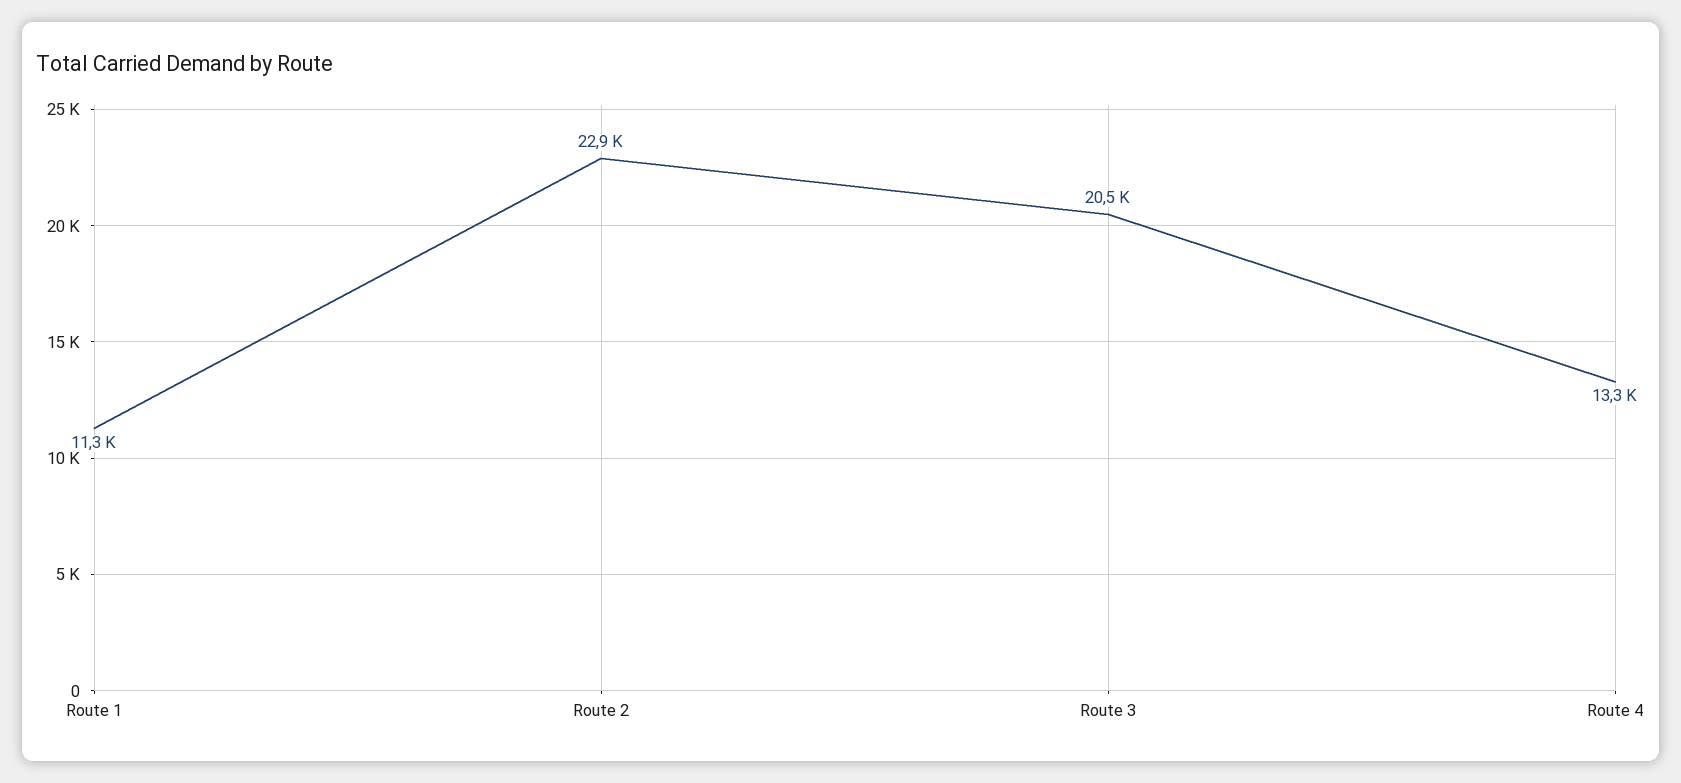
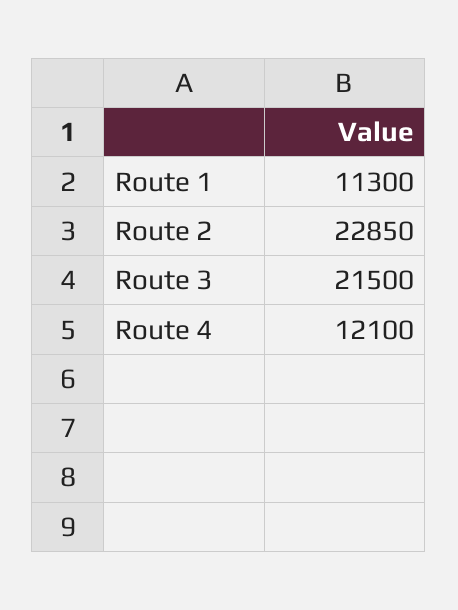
Route 3: 20500 -> 21500
Route 4: 13300 -> 12100

